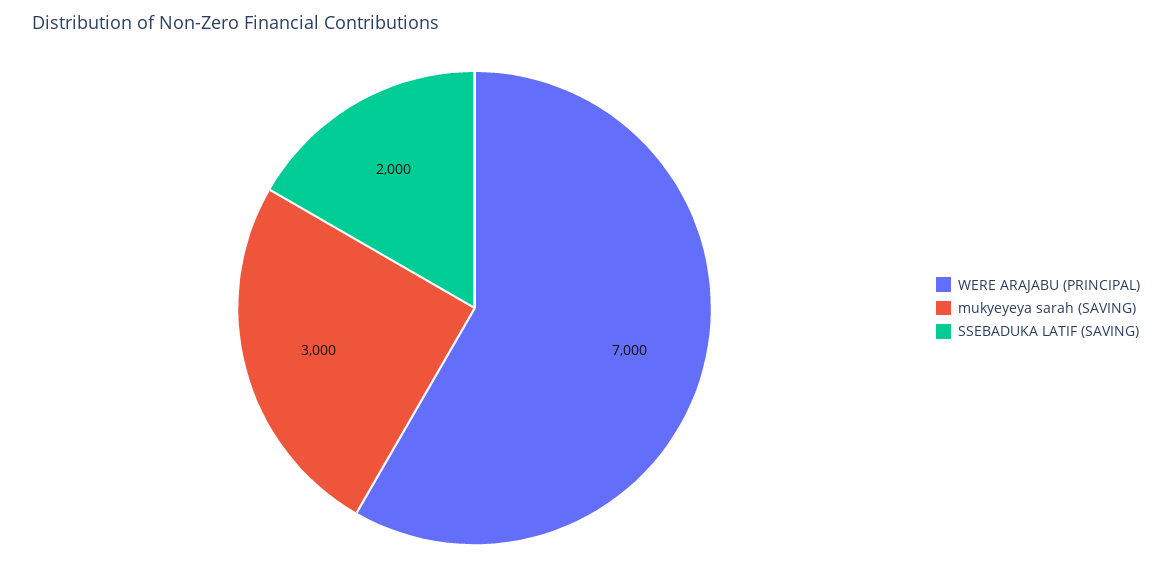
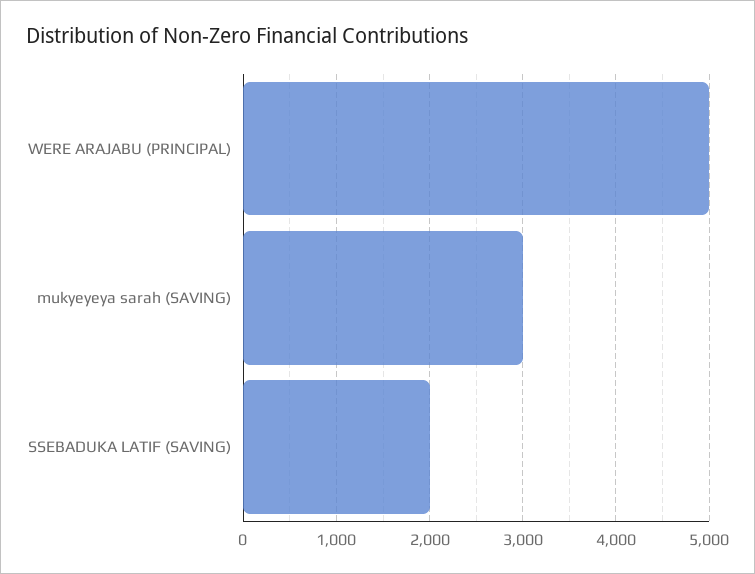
WERE ARAJABU (PRINCIPAL): 7000 -> 5000

